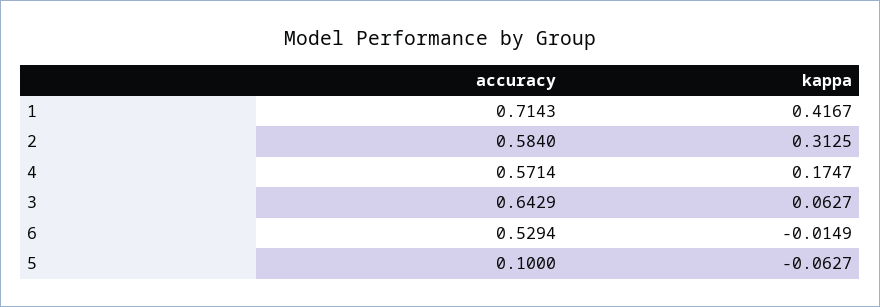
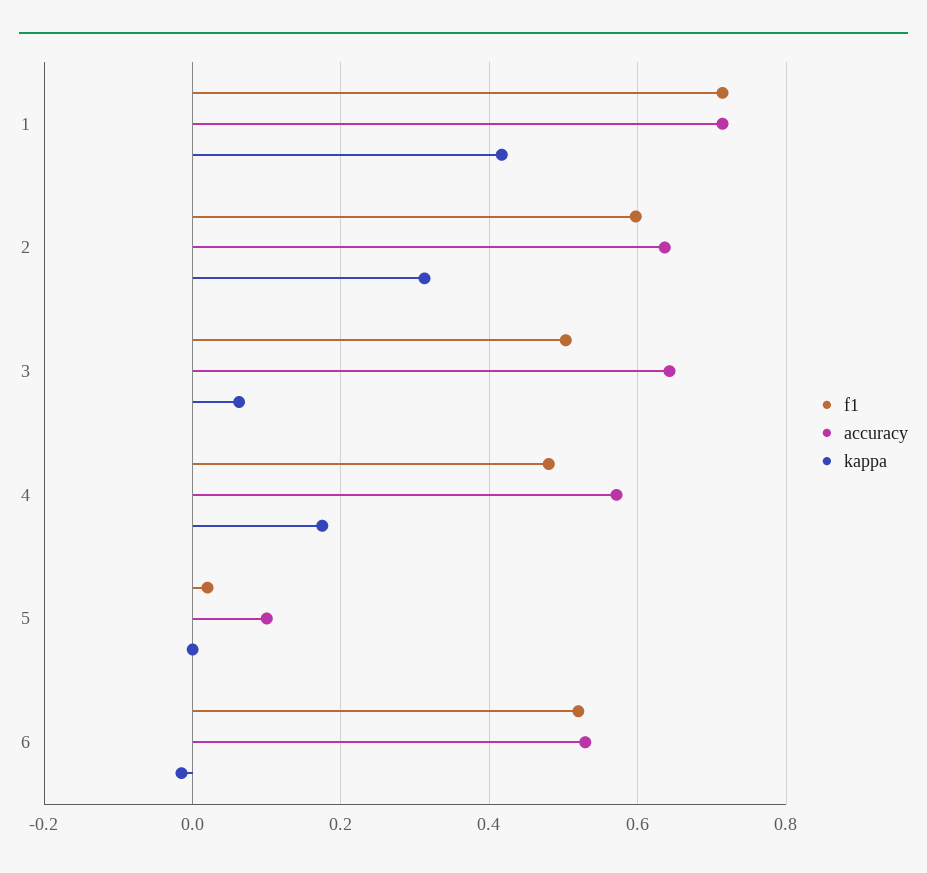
accuracy, 2: 0.584 -> 0.64
kappa, 5: -0.0627 -> 0
f1, 1: none -> 0.72
f1, 2: none -> 0.6
f1, 3: none -> 0.5
f1, 4: none -> 0.48
f1, 5: none -> 0.02
f1, 6: none -> 0.52

